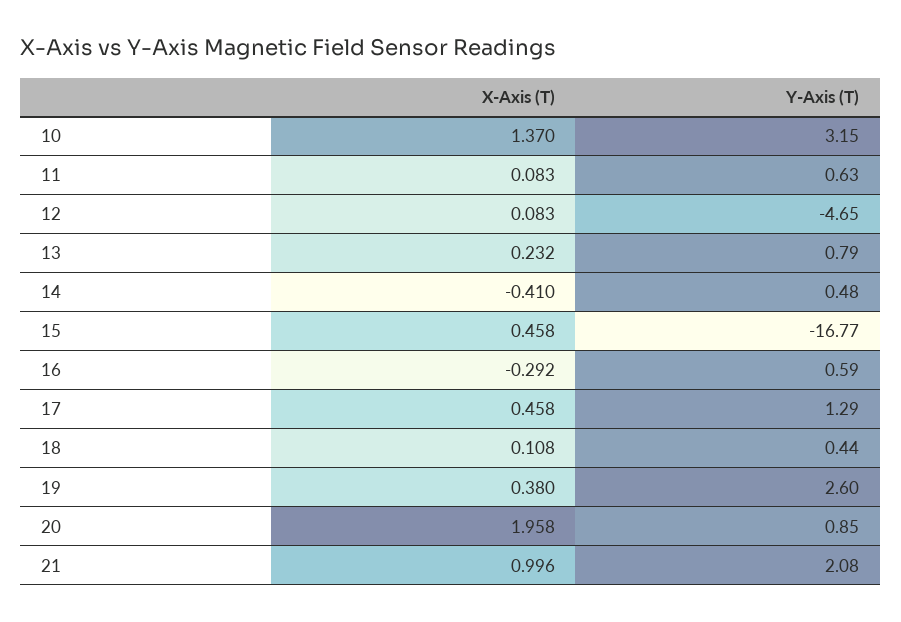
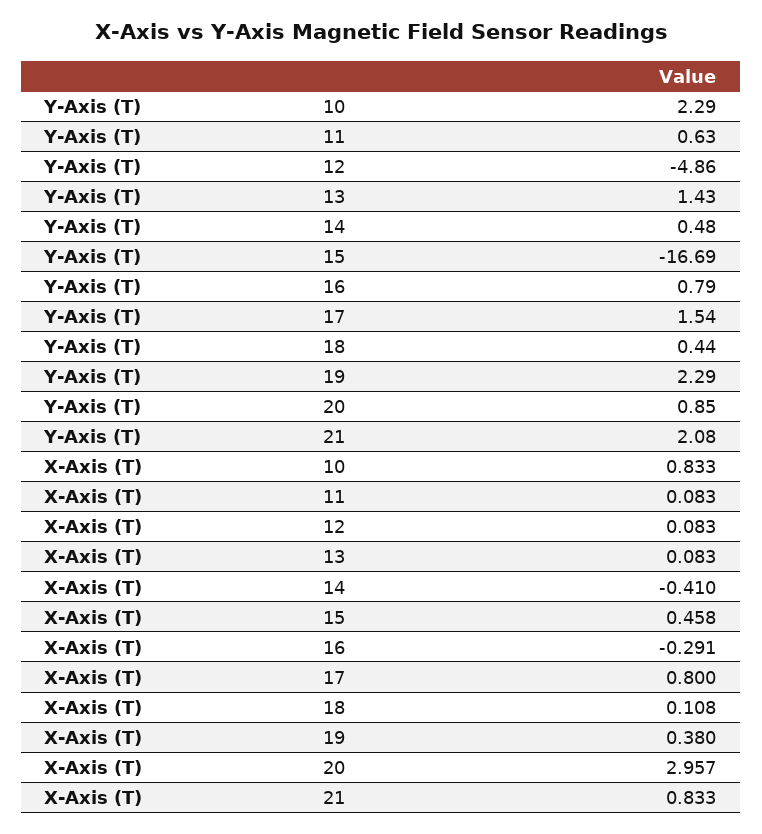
X-Axis (T), 10: 1.37 -> 0.833
Y-Axis (T), 10: 3.15 -> 2.29
Y-Axis (T), 12: -4.65 -> -4.86
X-Axis (T), 13: 0.232 -> 0.083
Y-Axis (T), 13: 0.79 -> 1.43
Y-Axis (T), 15: -16.77 -> -16.69
X-Axis (T), 16: -0.292 -> -0.291
Y-Axis (T), 16: 0.59 -> 0.79
X-Axis (T), 17: 0.458 -> 0.8
Y-Axis (T), 17: 1.29 -> 1.54
Y-Axis (T), 19: 2.6 -> 2.29
X-Axis (T), 20: 1.958 -> 2.957
X-Axis (T), 21: 0.996 -> 0.833

